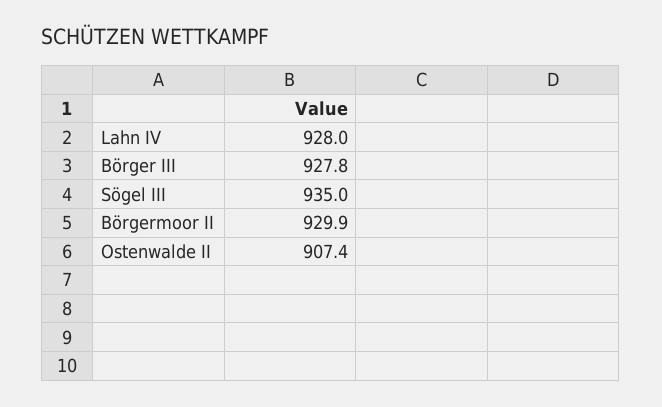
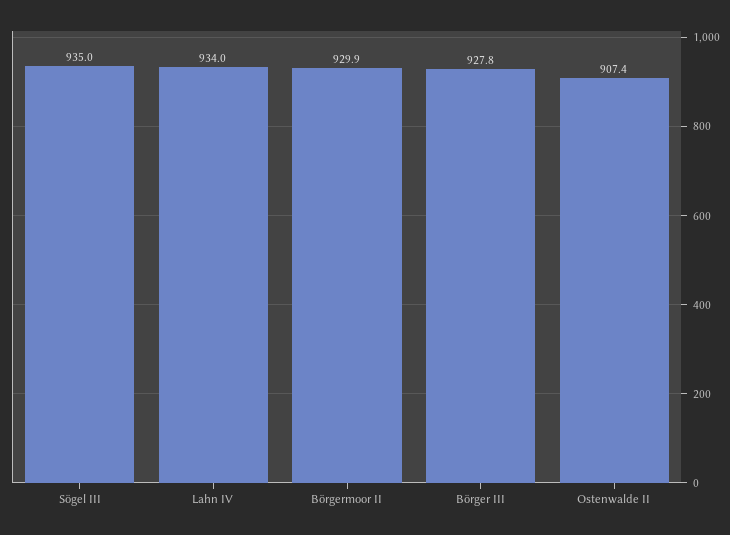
Lahn IV: 928 -> 934

